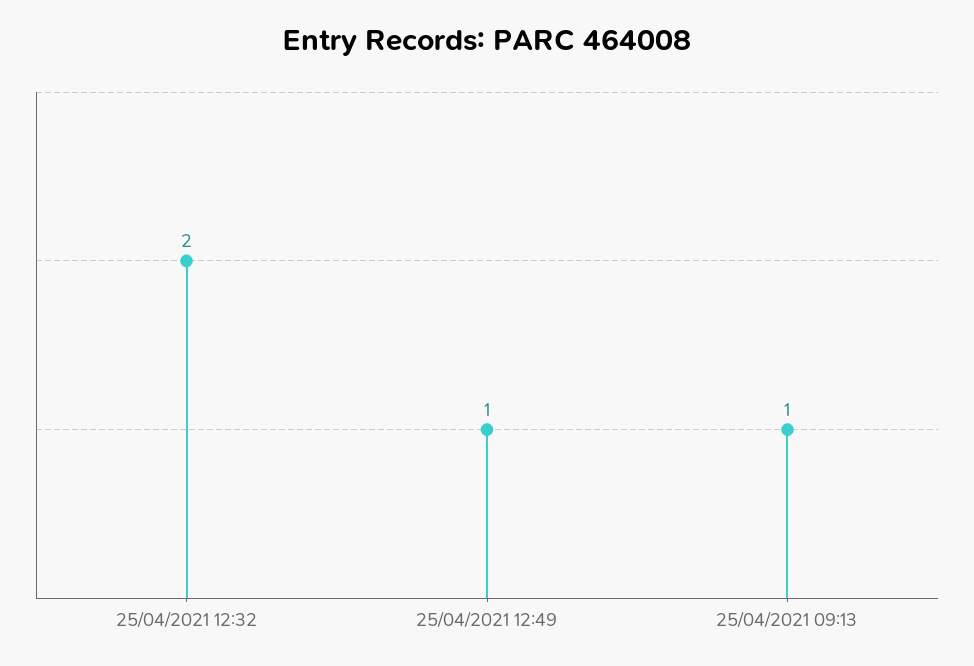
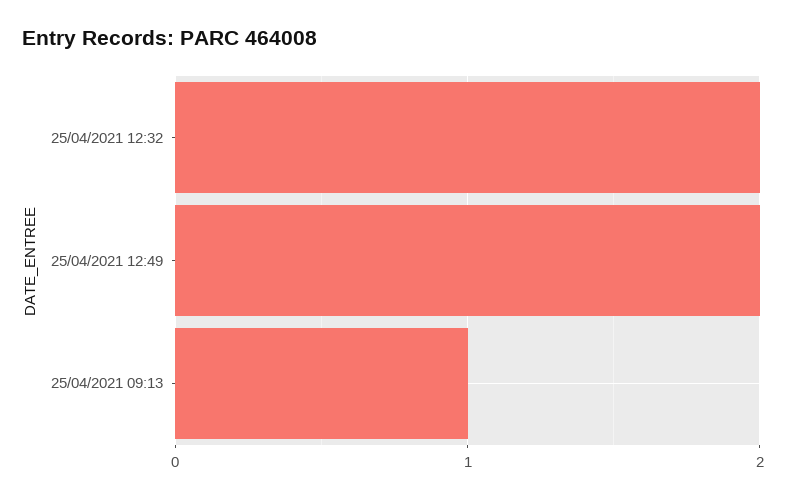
25/04/2021 12:49: 1 -> 2

